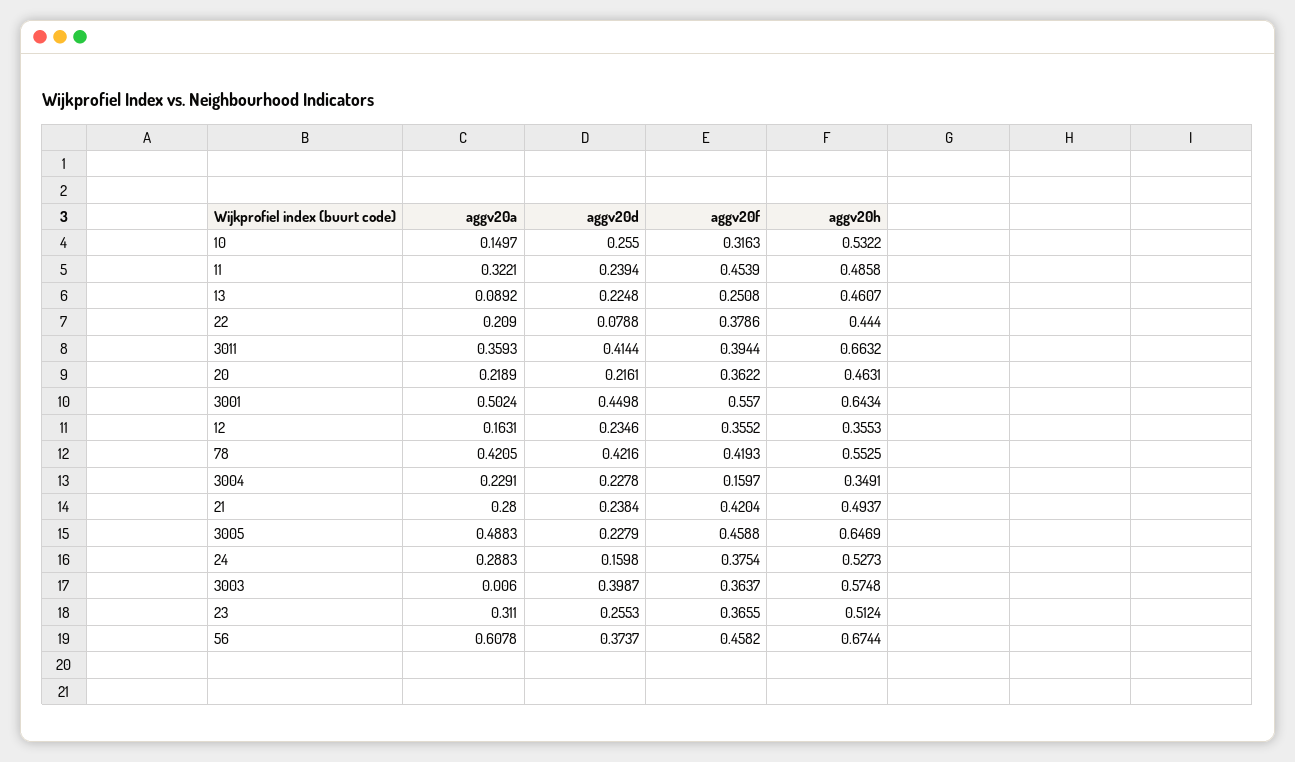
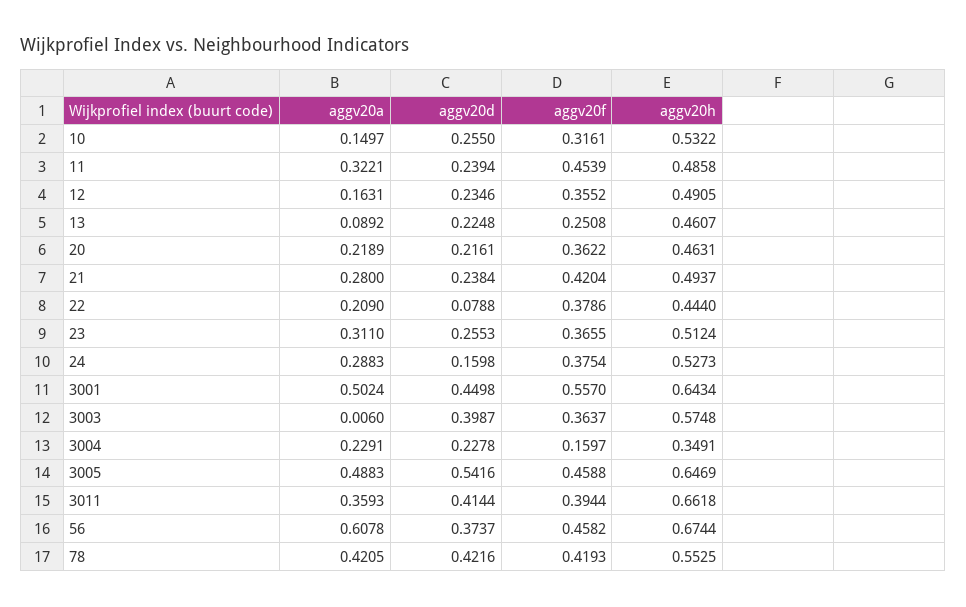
aggv20f, 10: 0.3163 -> 0.3161
aggv20h, 3011: 0.6632 -> 0.6618
aggv20h, 12: 0.3553 -> 0.4905
aggv20d, 3005: 0.2279 -> 0.5416

